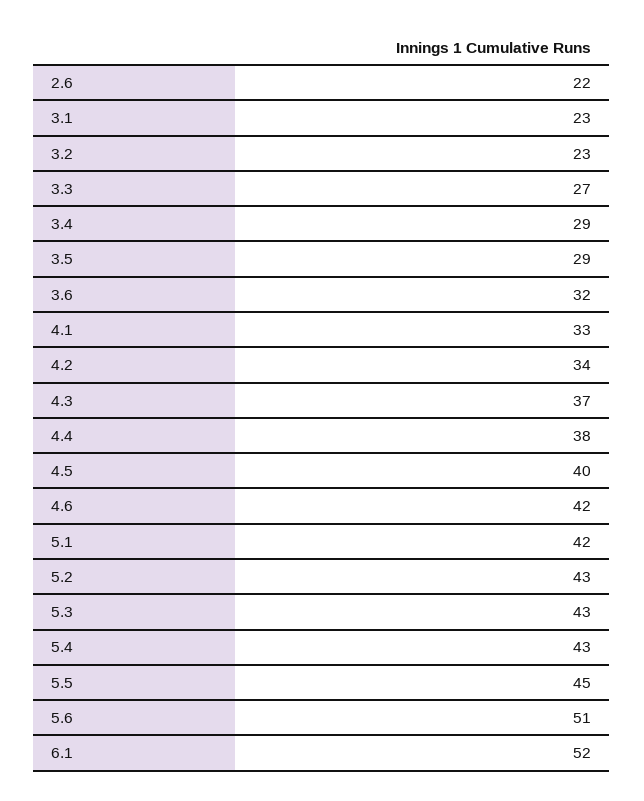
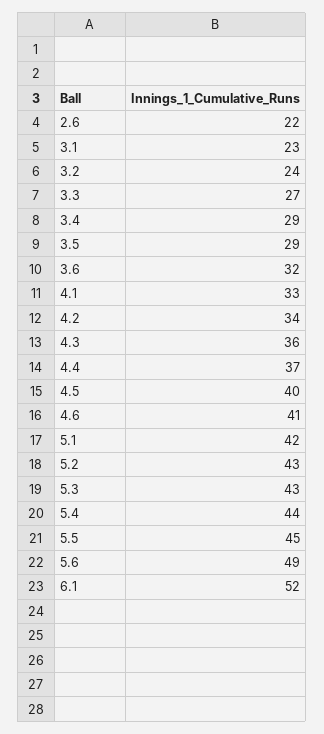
3.2: 23 -> 24
4.3: 37 -> 36
4.4: 38 -> 37
4.6: 42 -> 41
5.4: 43 -> 44
5.6: 51 -> 49

